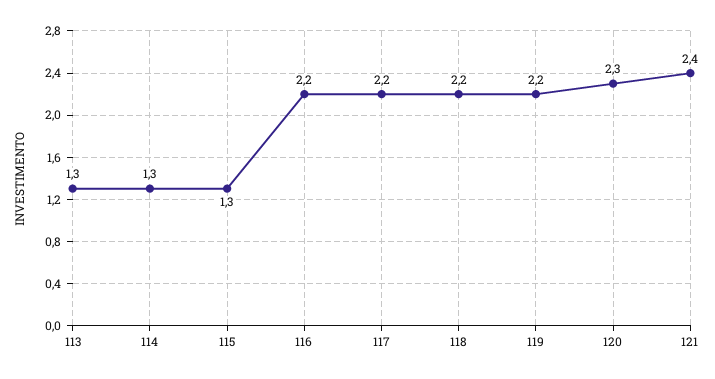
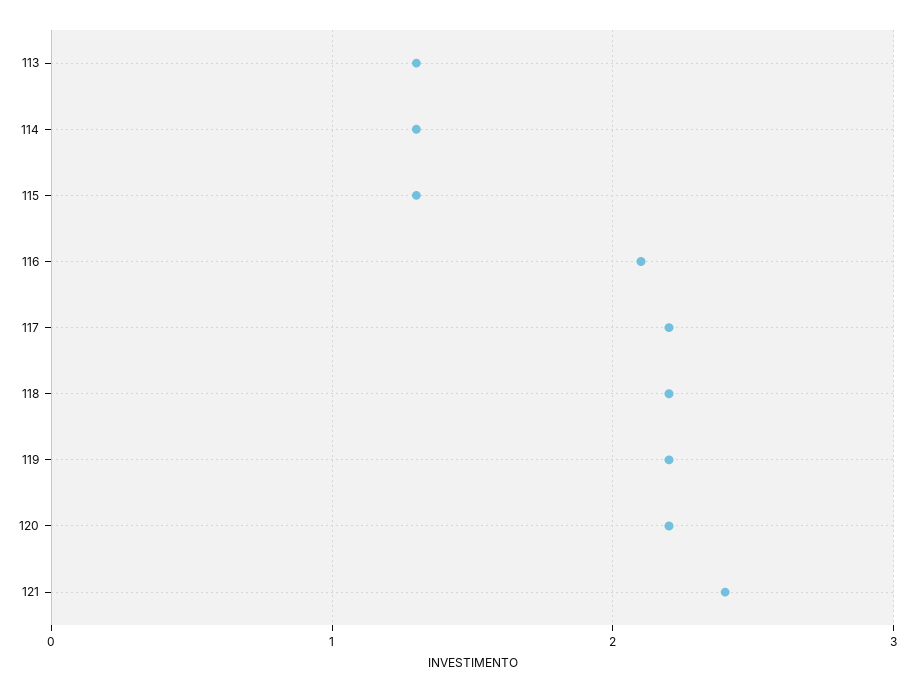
116: 2.2 -> 2.1
120: 2.3 -> 2.2

